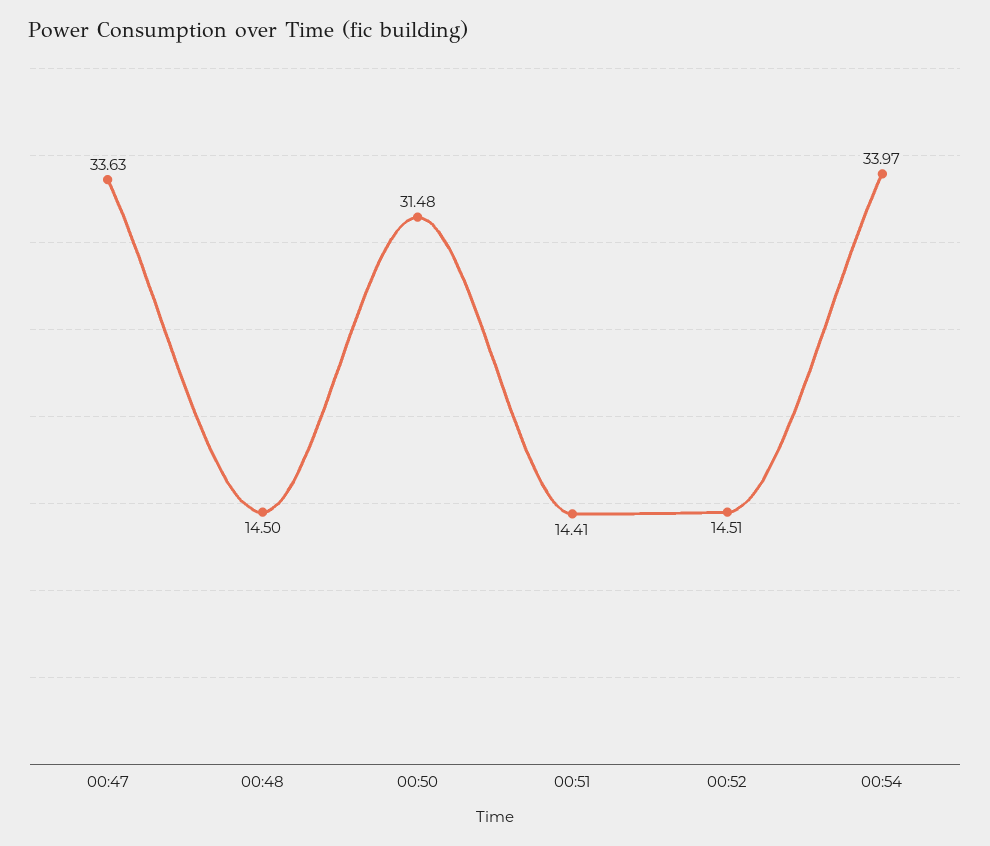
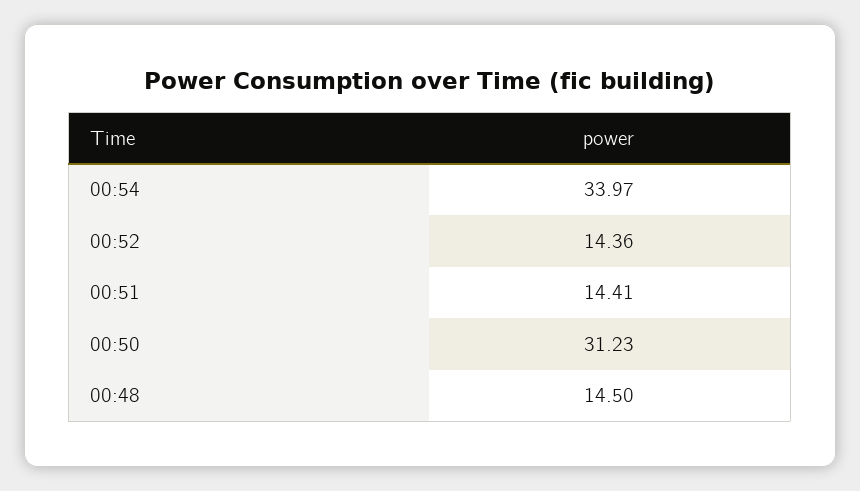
00:47: 33.63 -> none
00:50: 31.48 -> 31.23
00:52: 14.51 -> 14.36

